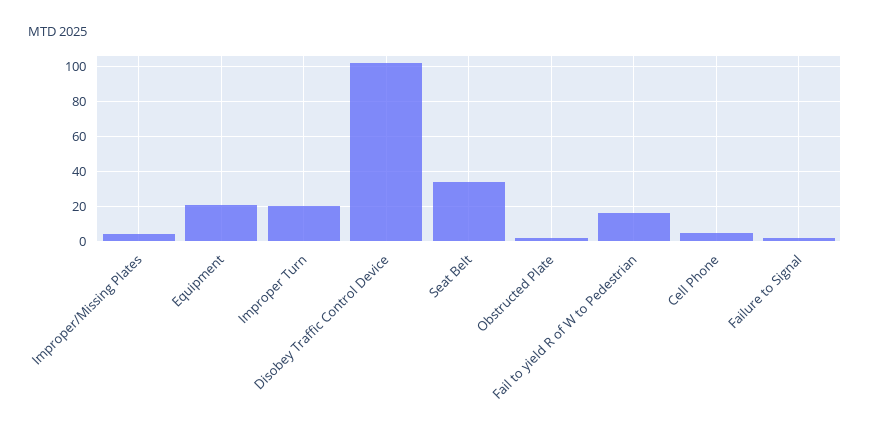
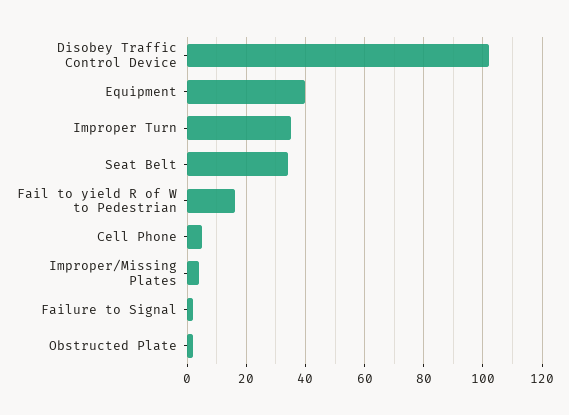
Equipment: 20 -> 40
Improper Turn: 20 -> 35

